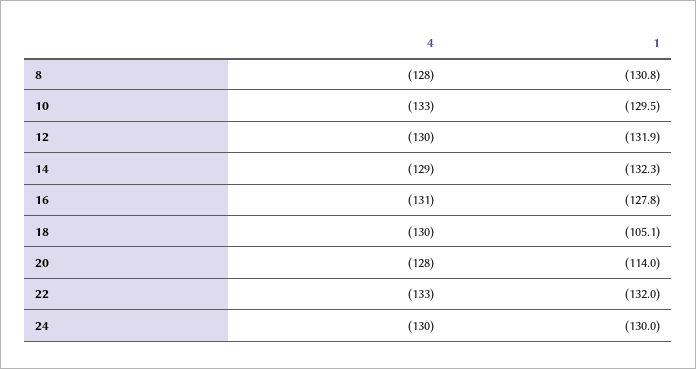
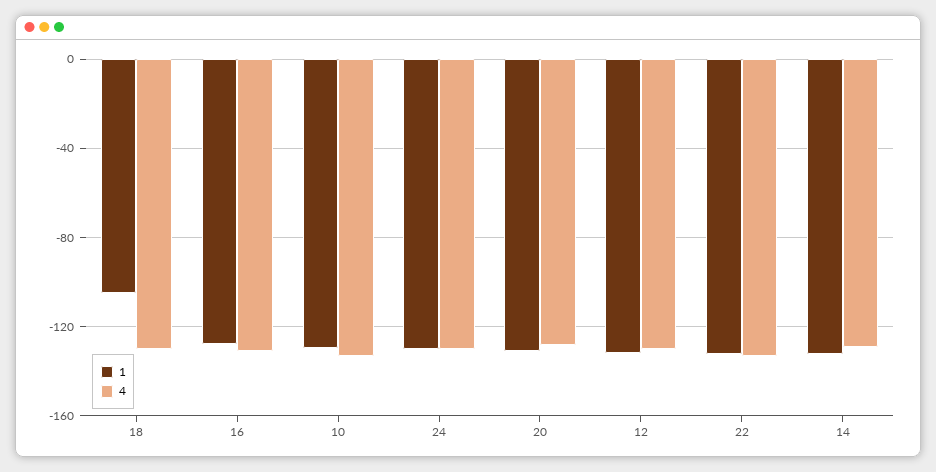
4, 8: -128 -> none
1, 8: -130.8 -> none
1, 20: -114 -> -130

